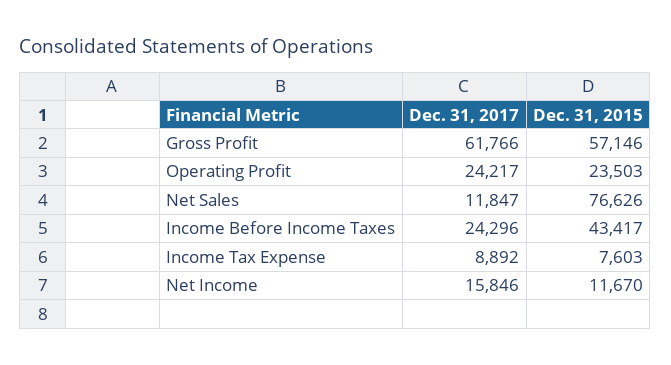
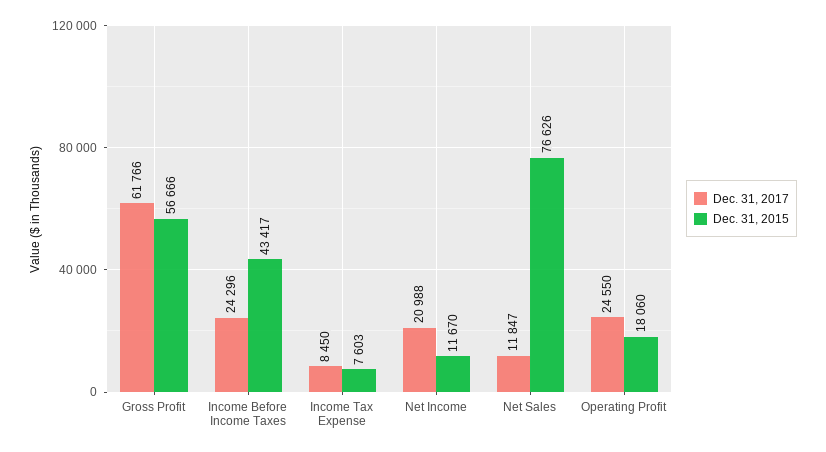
Dec. 31, 2015, Gross Profit: 57146 -> 56666
Dec. 31, 2017, Operating Profit: 24217 -> 24550
Dec. 31, 2015, Operating Profit: 23503 -> 18060
Dec. 31, 2017, Income Tax Expense: 8892 -> 8450
Dec. 31, 2017, Net Income: 15846 -> 20988

